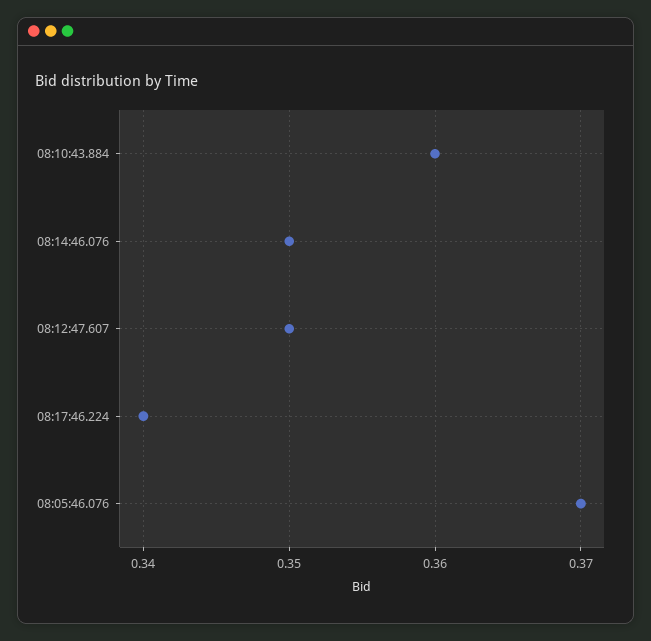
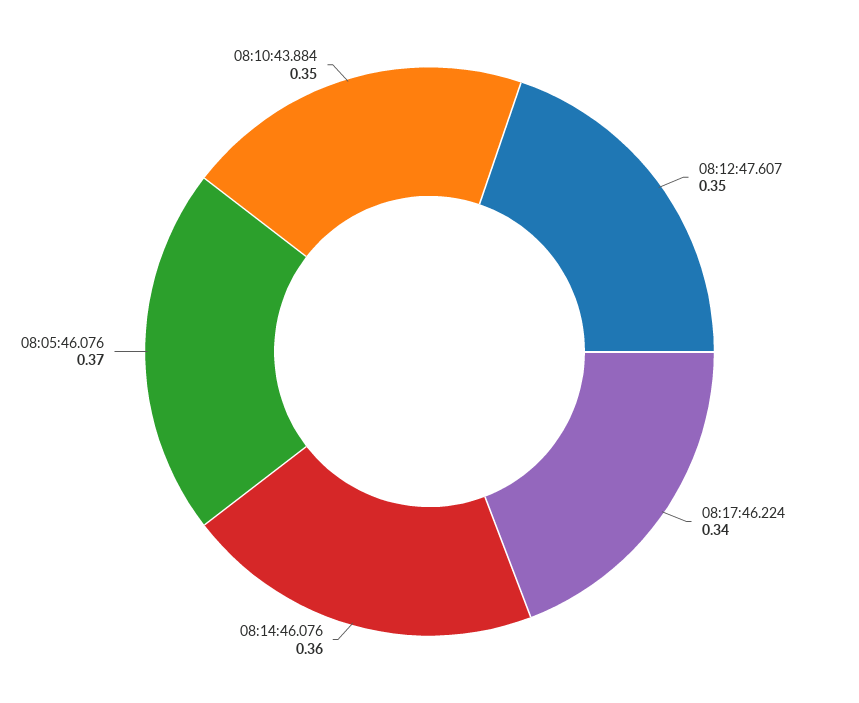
08:10:43.884: 0.36 -> 0.35
08:14:46.076: 0.35 -> 0.36

